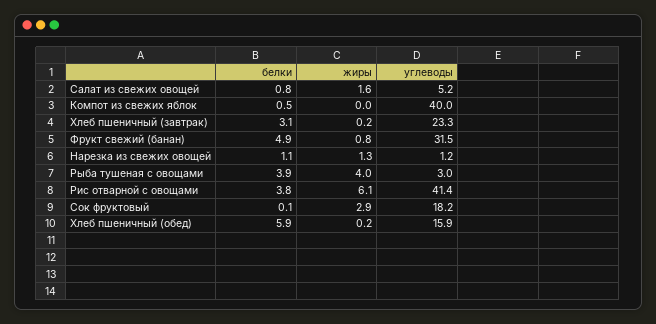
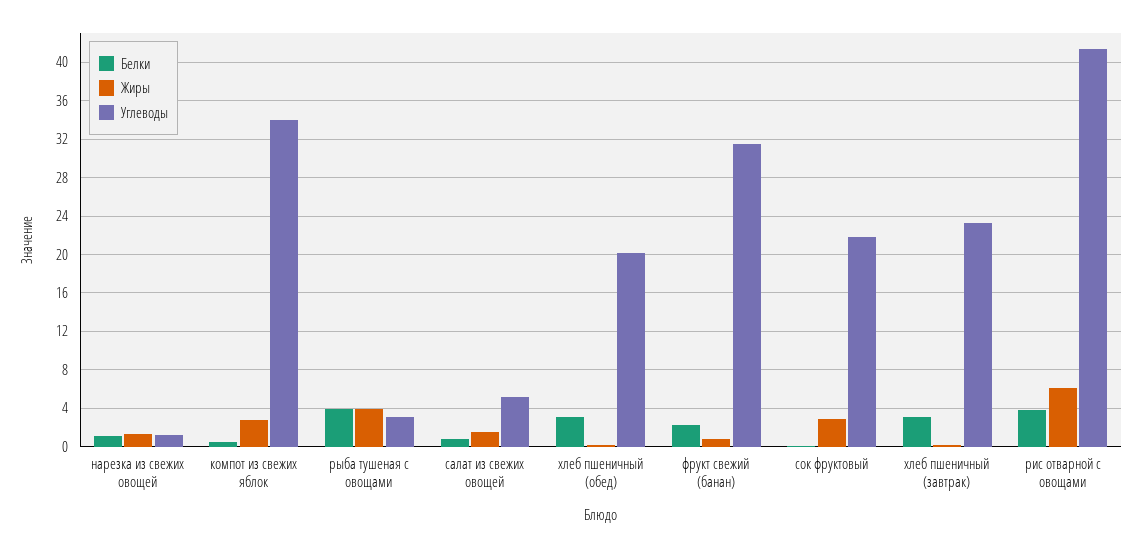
жиры, Компот из свежих яблок: 0 -> 3
углеводы, Компот из свежих яблок: 40 -> 34
белки, Фрукт свежий (банан): 4.9 -> 2
углеводы, Сок фруктовый: 18.2 -> 22
белки, Хлеб пшеничный (обед): 5.9 -> 3
углеводы, Хлеб пшеничный (обед): 15.9 -> 20

